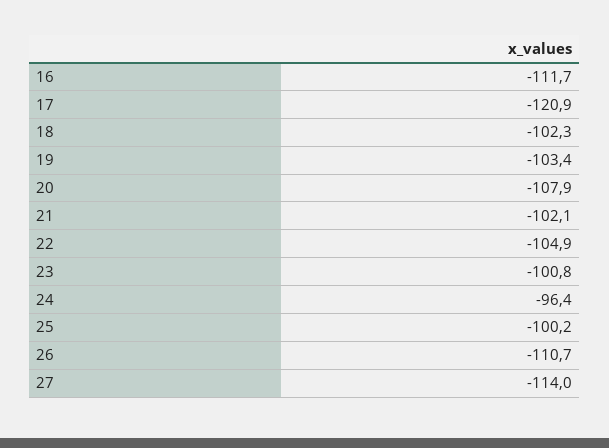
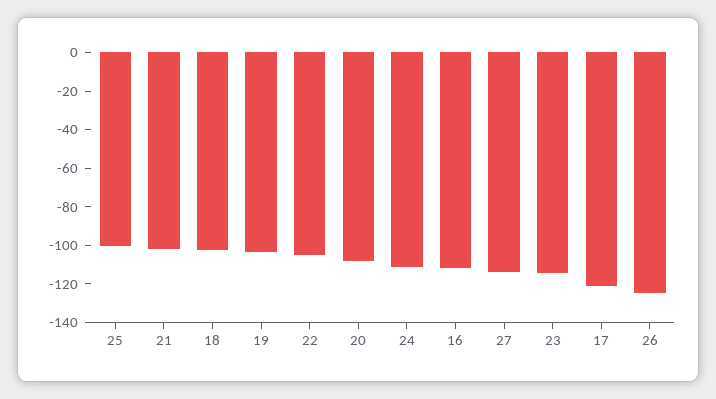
23: -100.8 -> -115
24: -96.4 -> -110
26: -110.7 -> -125

